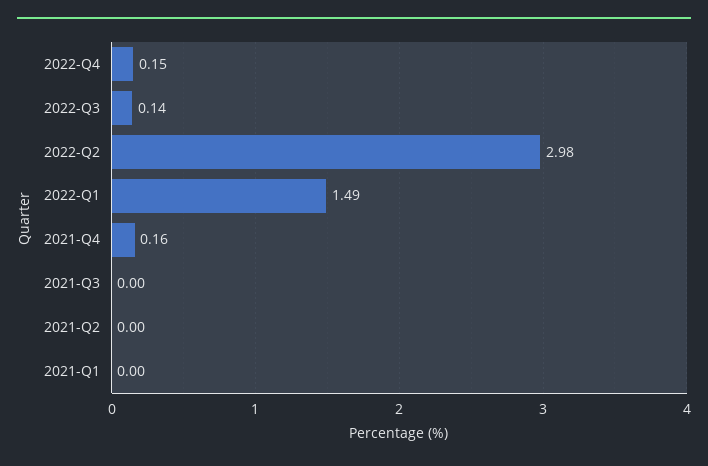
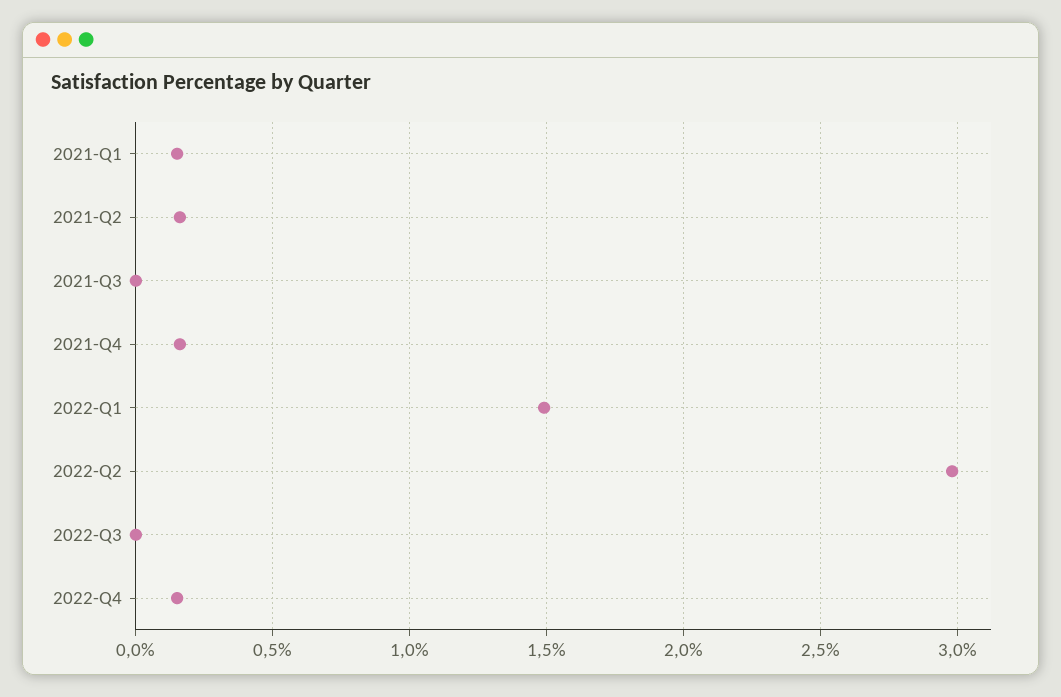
2022-Q3: 0.14 -> 0
2021-Q2: 0 -> 0.15
2021-Q1: 0 -> 0.15

